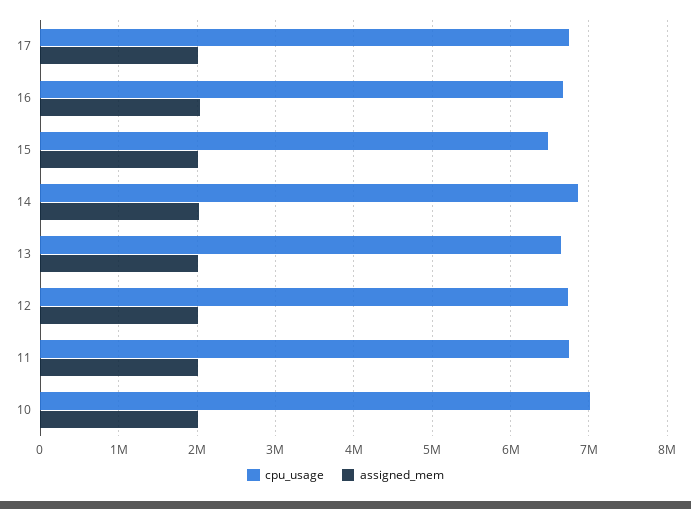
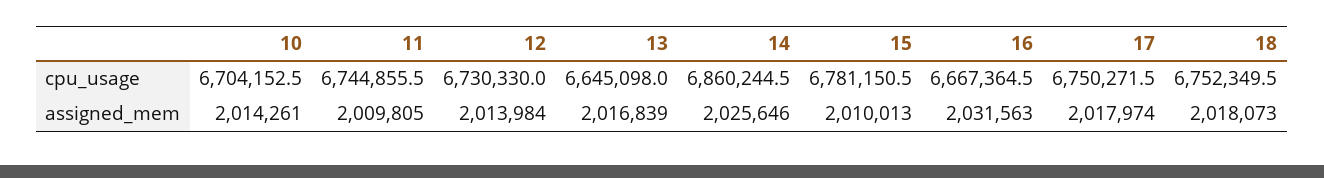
cpu_usage, 15: 6500000 -> 6781150.5
cpu_usage, 10: 7000000 -> 6704152.5
cpu_usage, 18: none -> 6752349.5
assigned_mem, 18: none -> 2018073

